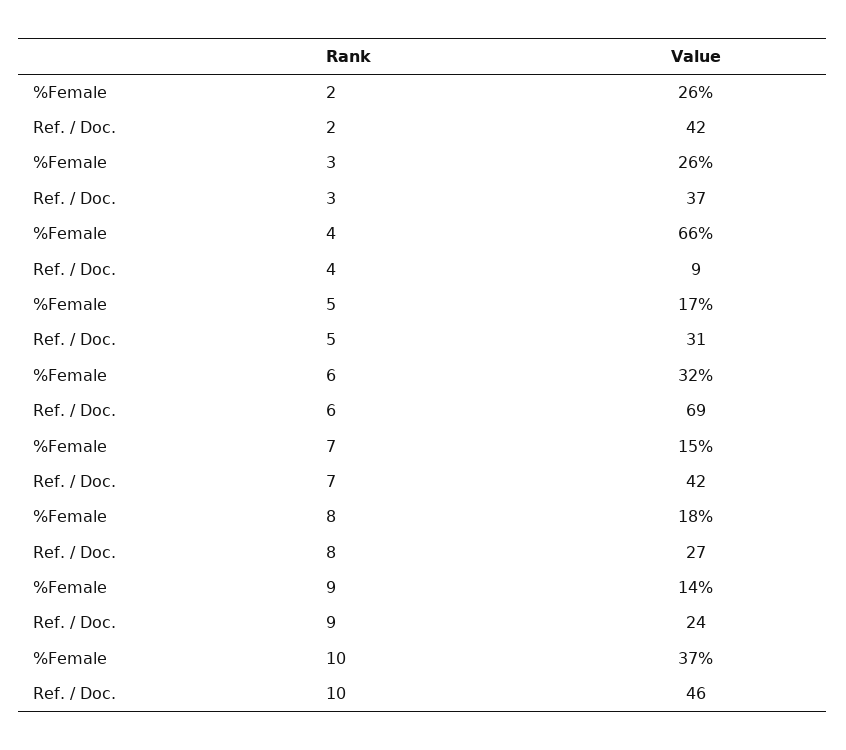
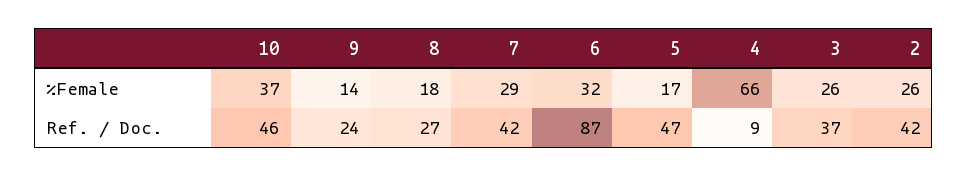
Ref. / Doc., 5: 31 -> 47
Ref. / Doc., 6: 69 -> 87
%Female, 7: 15 -> 29

